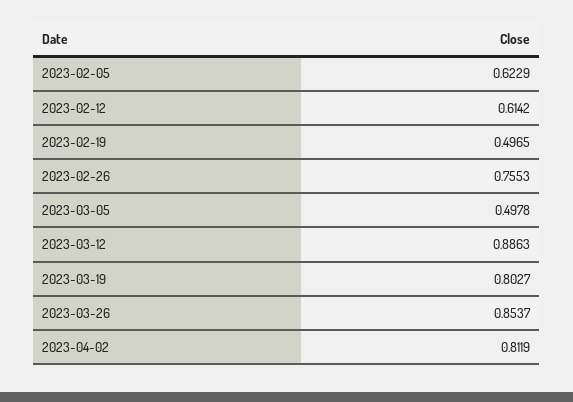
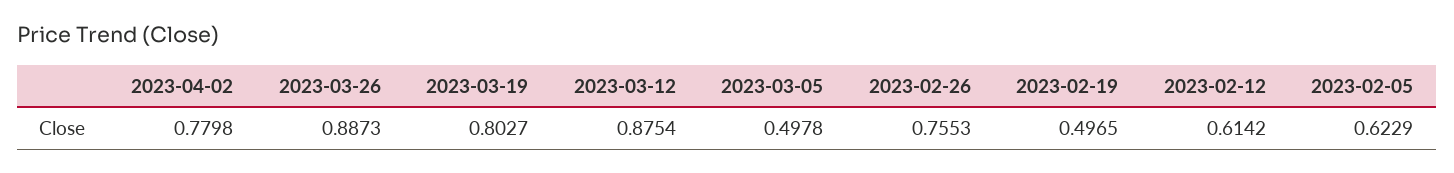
2023-03-12: 0.8863 -> 0.8754
2023-03-26: 0.8537 -> 0.8873
2023-04-02: 0.8119 -> 0.7798

